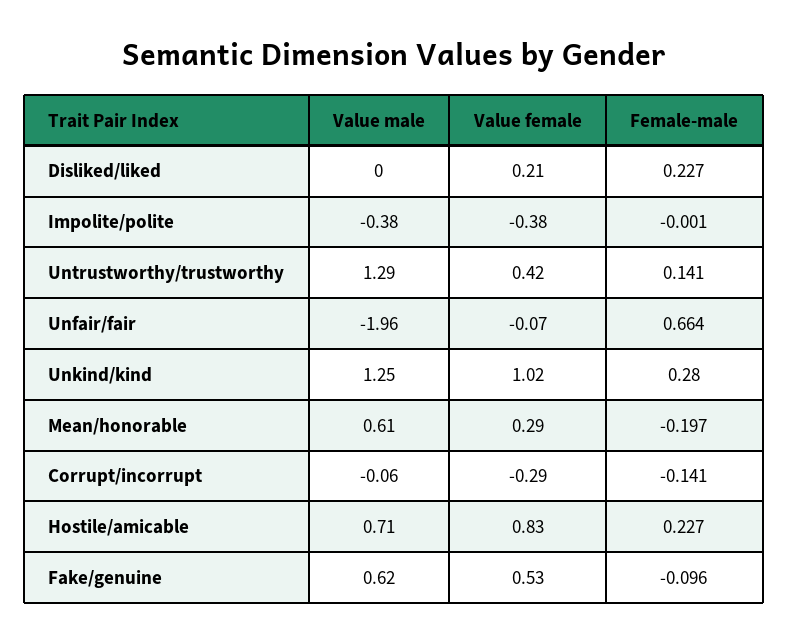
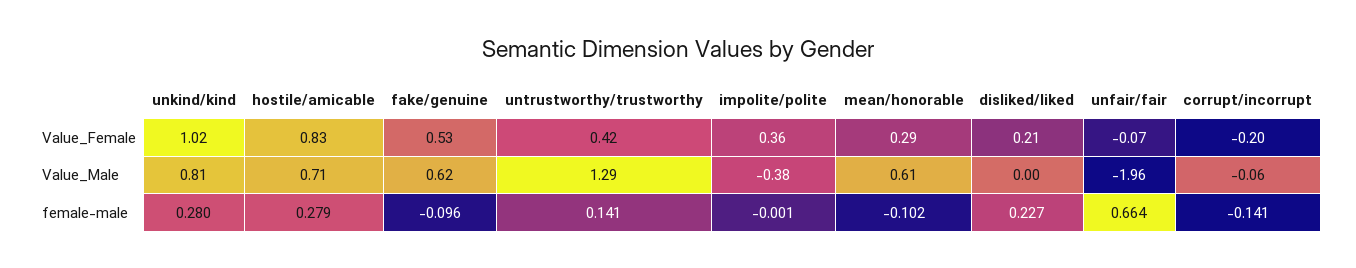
Value female, Impolite/polite: -0.38 -> 0.36
Value male, Unkind/kind: 1.25 -> 0.81
Female-male, Mean/honorable: -0.197 -> -0.102
Value female, Corrupt/incorrupt: -0.29 -> -0.2
Female-male, Hostile/amicable: 0.227 -> 0.279

